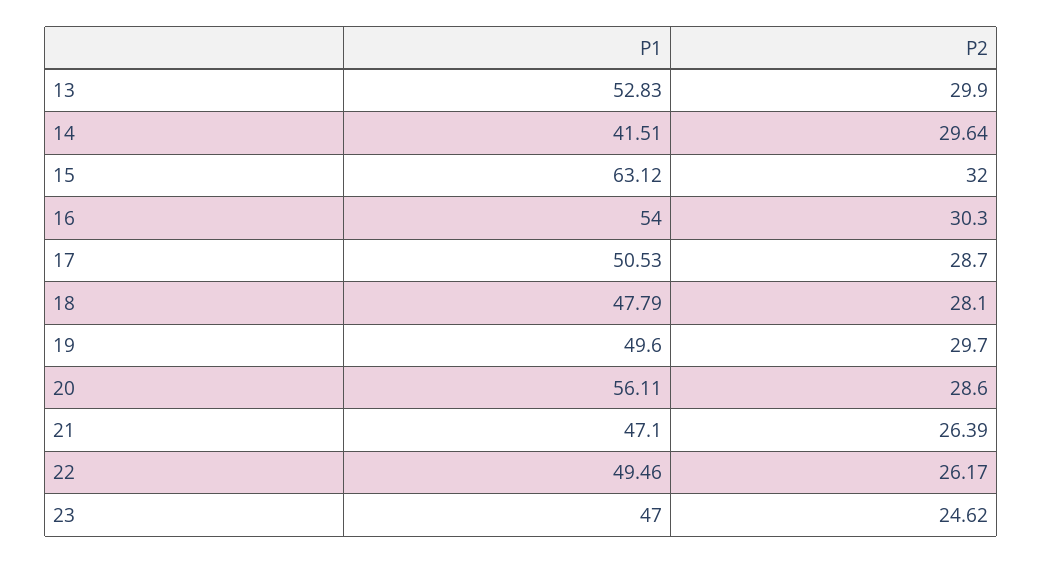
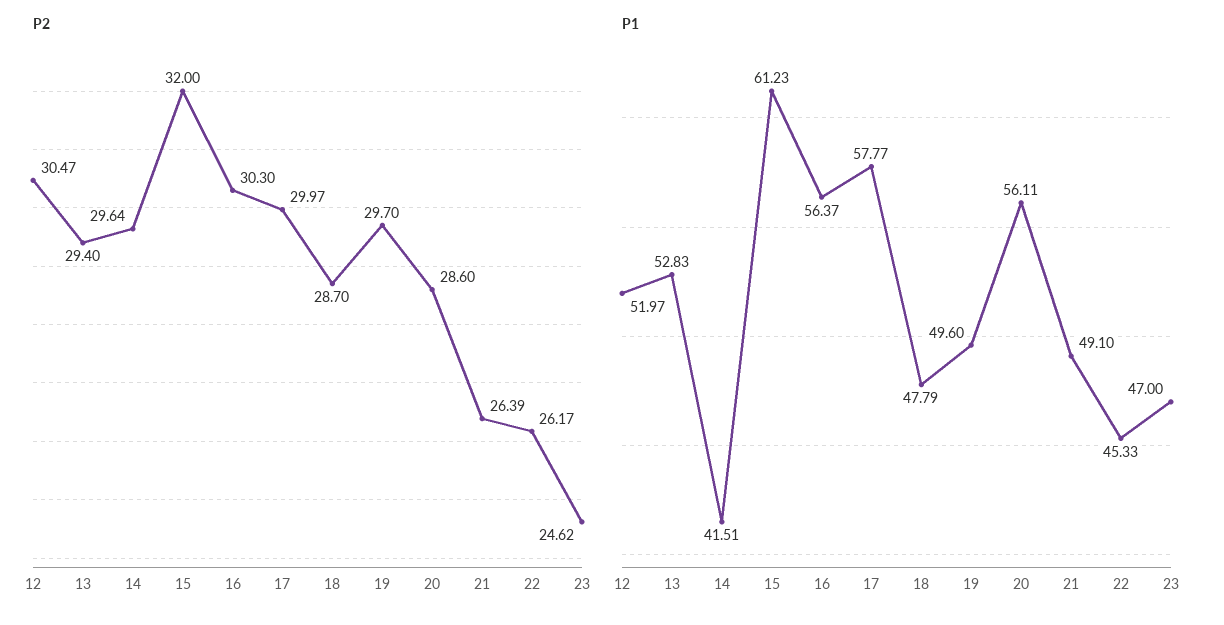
P2, 13: 29.9 -> 29.4
P1, 15: 63.12 -> 61.23
P1, 16: 54 -> 56.37
P1, 17: 50.53 -> 57.77
P2, 17: 28.7 -> 29.97
P2, 18: 28.1 -> 28.7
P1, 21: 47.1 -> 49.1
P1, 22: 49.46 -> 45.33
P2, 12: none -> 30.47
P1, 12: none -> 51.97

